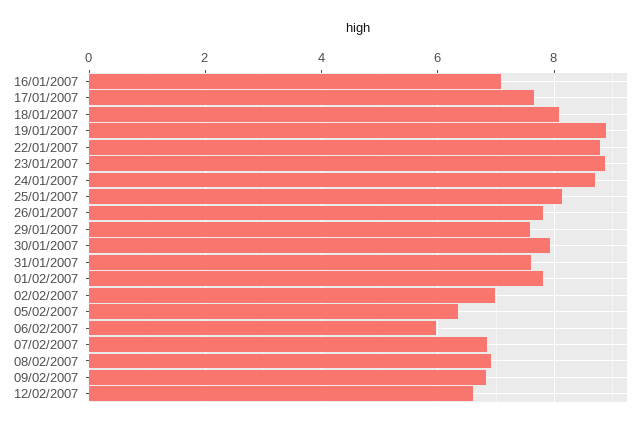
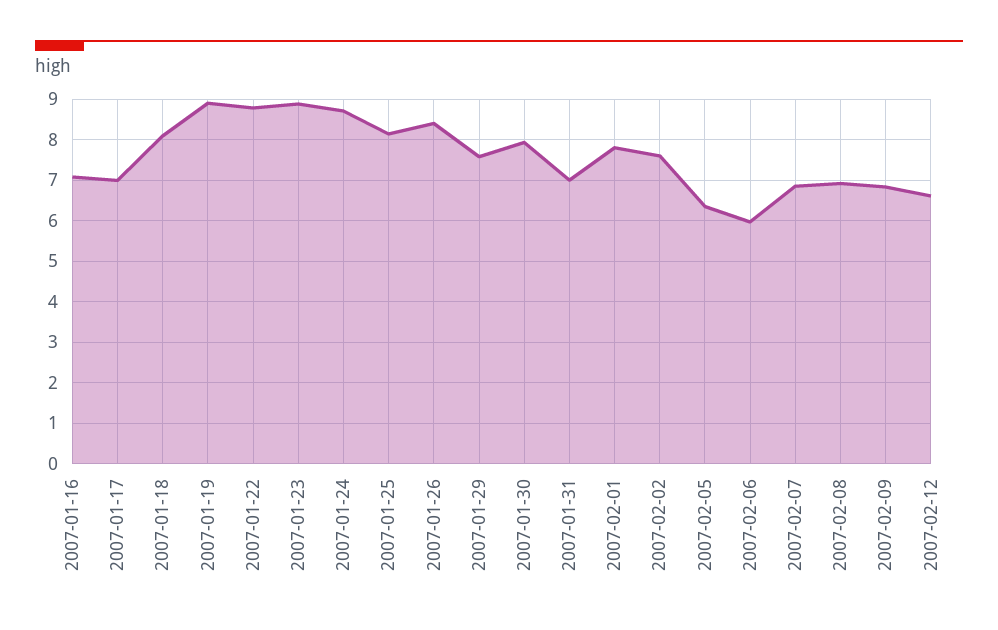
17/01/2007: 7.6 -> 7
26/01/2007: 7.8 -> 8.4
31/01/2007: 7.6 -> 7
02/02/2007: 7 -> 7.6

